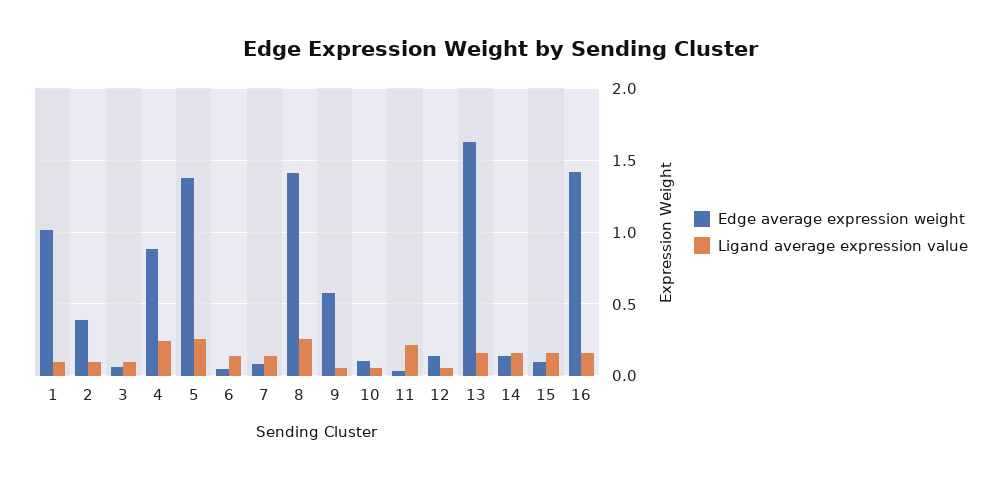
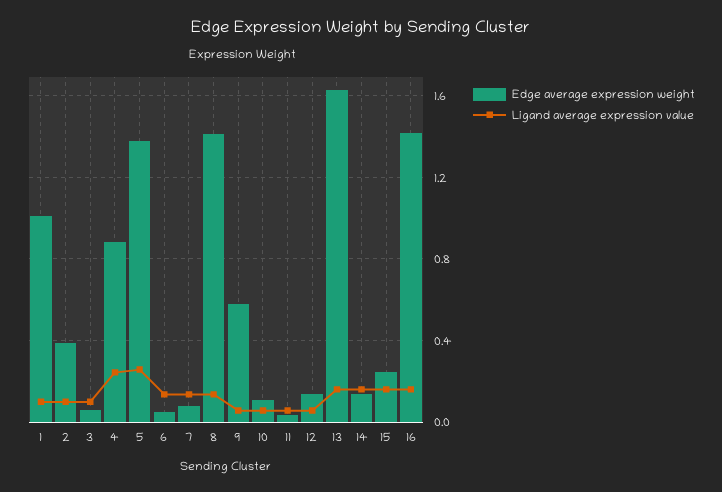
Ligand average expression value, 8: 0.25 -> 0.15
Ligand average expression value, 11: 0.2 -> 0.05
Edge average expression weight, 15: 0.1 -> 0.25

